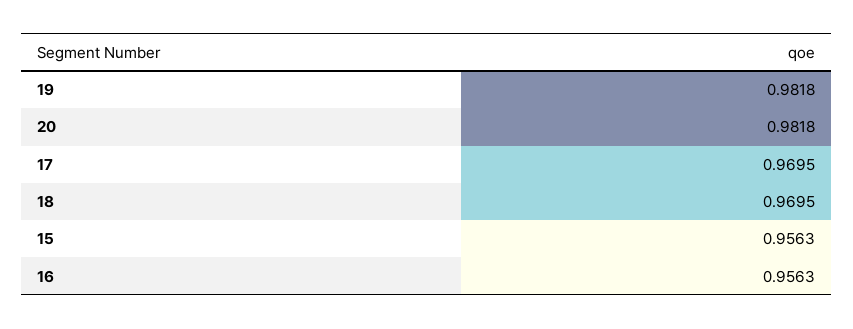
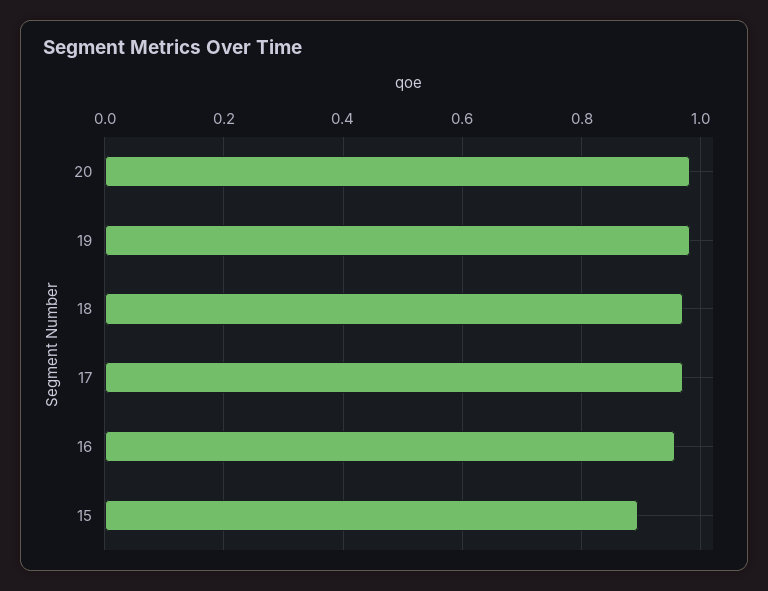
15: 0.9563 -> 0.9

